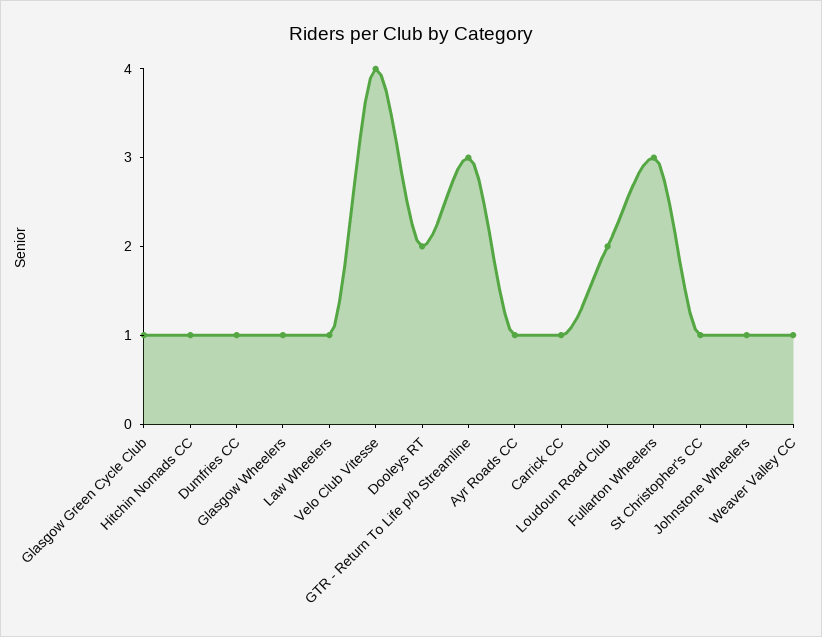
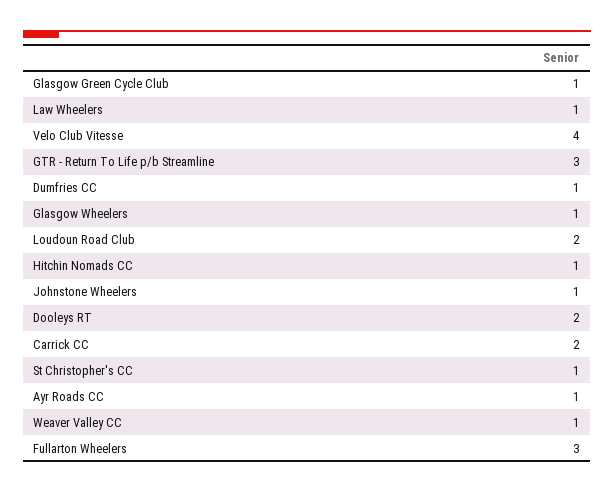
Carrick CC: 1 -> 2

